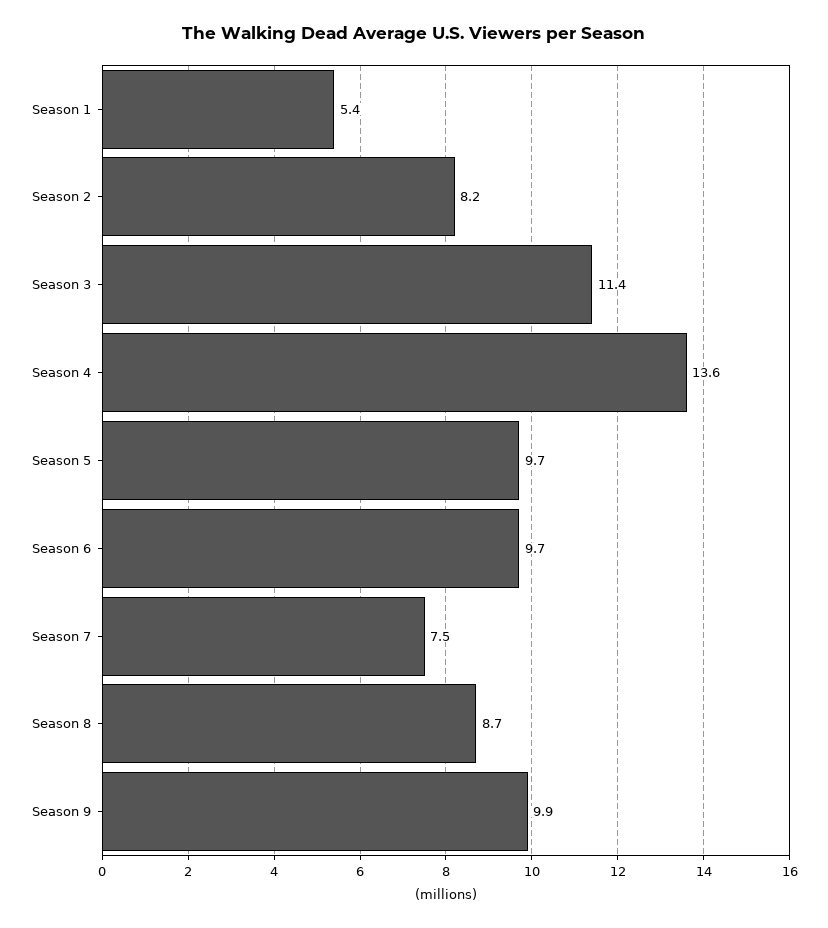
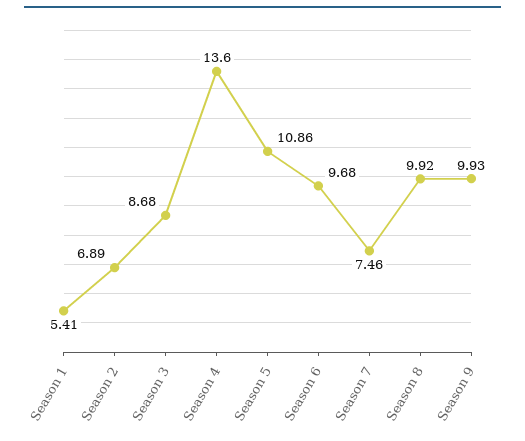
Season 2: 8.2 -> 6.89
Season 3: 11.4 -> 8.68
Season 5: 9.7 -> 10.86
Season 8: 8.7 -> 9.92

